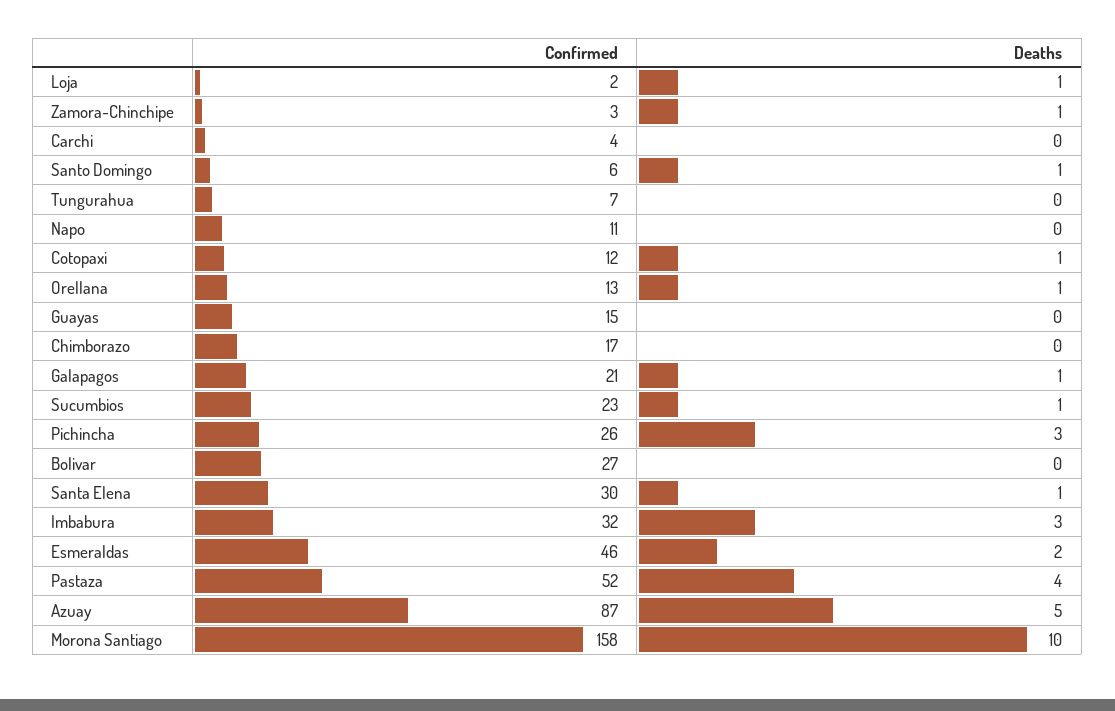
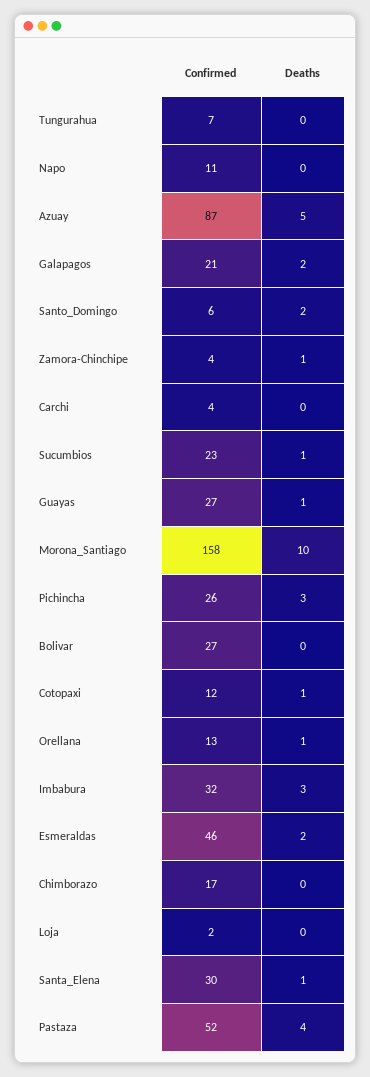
Deaths, Loja: 1 -> 0
Confirmed, Zamora-Chinchipe: 3 -> 4
Deaths, Santo Domingo: 1 -> 2
Confirmed, Guayas: 15 -> 27
Deaths, Guayas: 0 -> 1
Deaths, Galapagos: 1 -> 2

